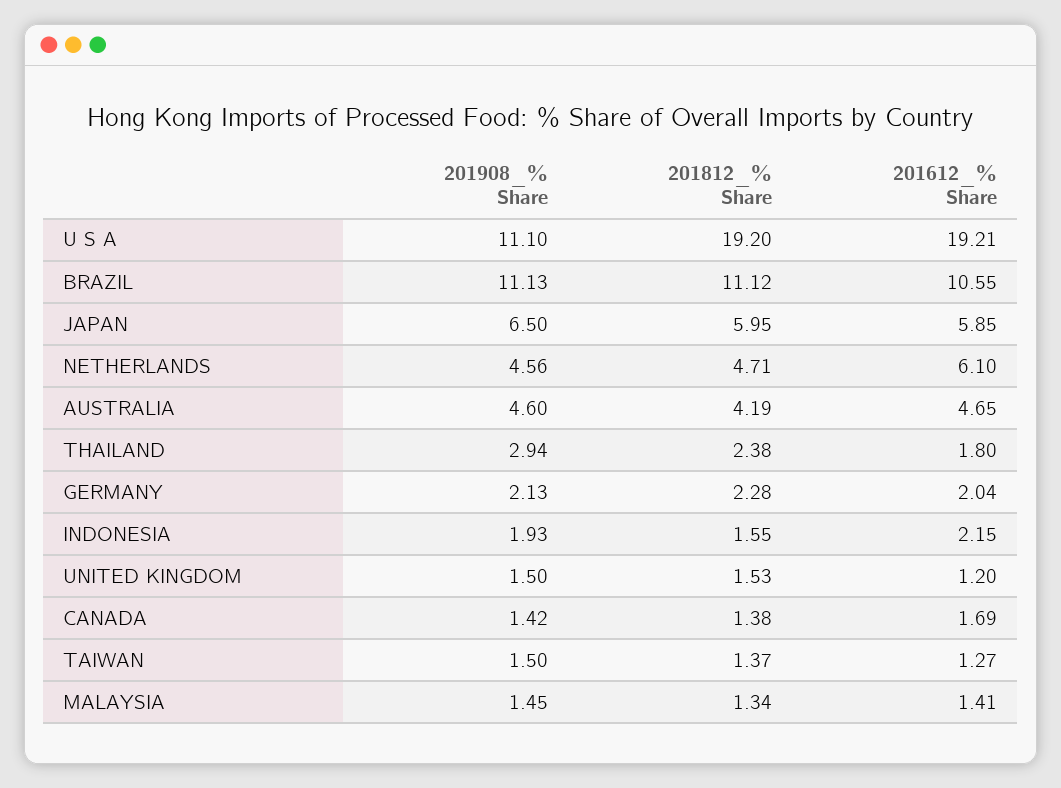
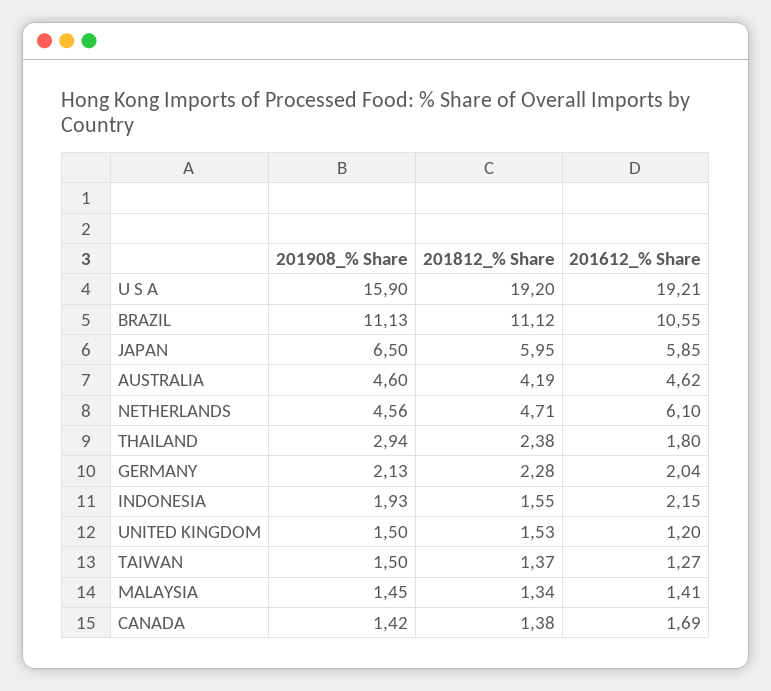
201908_% Share, U S A: 11.1 -> 15.9
201612_% Share, AUSTRALIA: 4.65 -> 4.62

